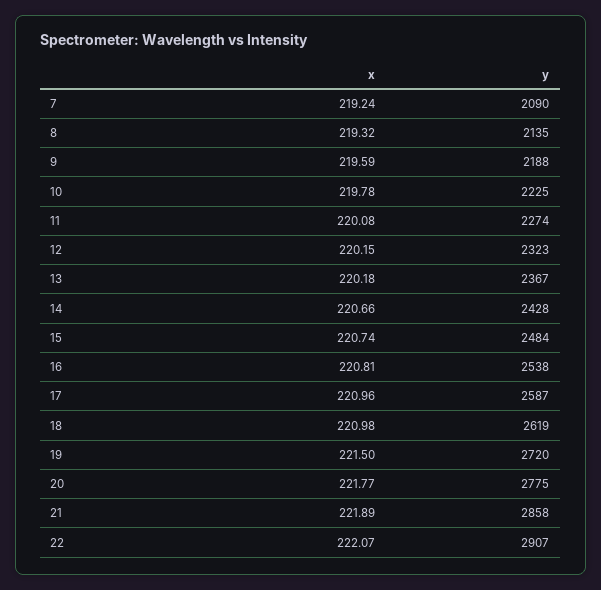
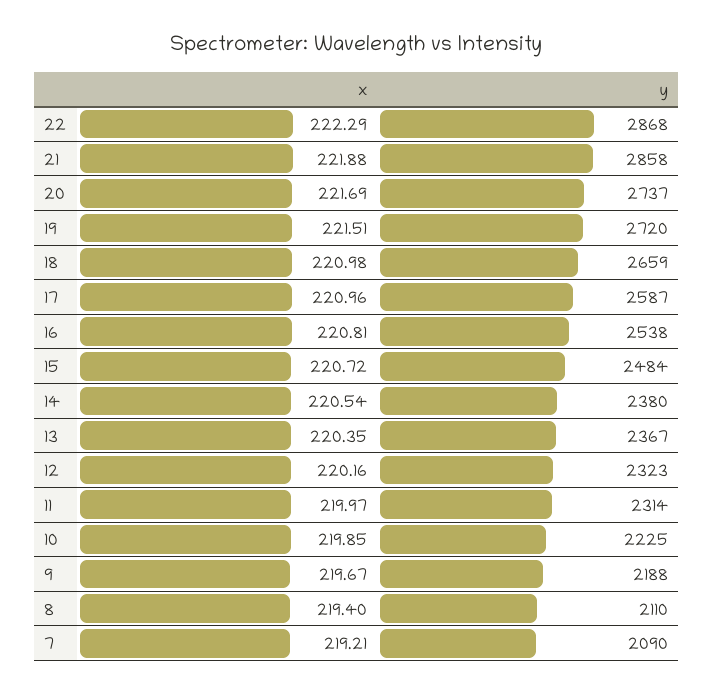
x, 7: 219.24 -> 219.21
x, 8: 219.32 -> 219.4
y, 8: 2135 -> 2110
x, 9: 219.59 -> 219.67
x, 10: 219.78 -> 219.85
x, 11: 220.08 -> 219.97
y, 11: 2274 -> 2314
x, 12: 220.15 -> 220.16
x, 13: 220.18 -> 220.35
x, 14: 220.66 -> 220.54
y, 14: 2428 -> 2380
x, 15: 220.74 -> 220.72
y, 18: 2619 -> 2659
x, 19: 221.5 -> 221.51
x, 20: 221.77 -> 221.69
y, 20: 2775 -> 2737
x, 21: 221.89 -> 221.88
x, 22: 222.07 -> 222.29
y, 22: 2907 -> 2868

